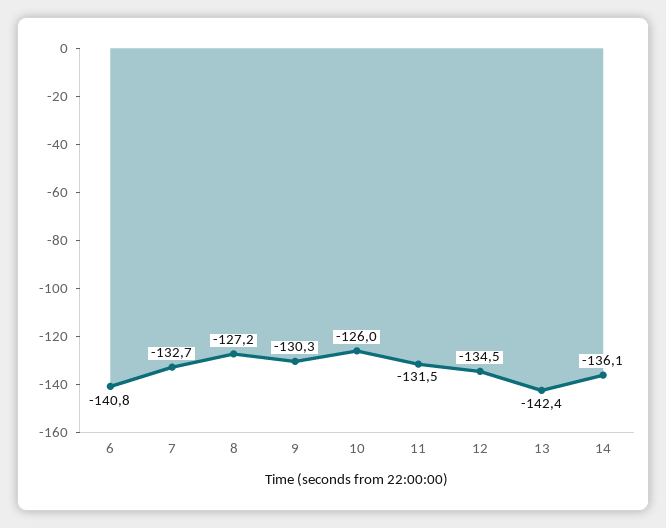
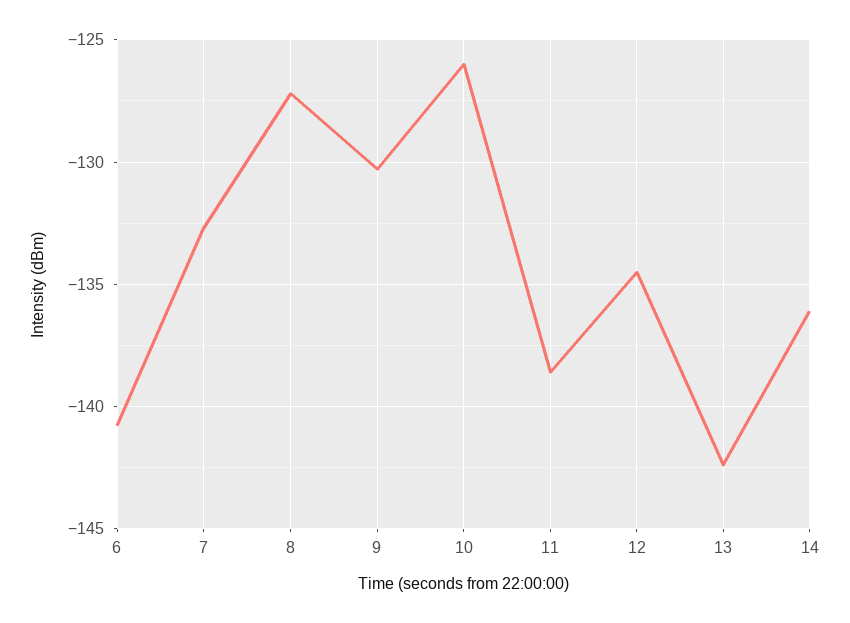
11: -131.5 -> -138.5

